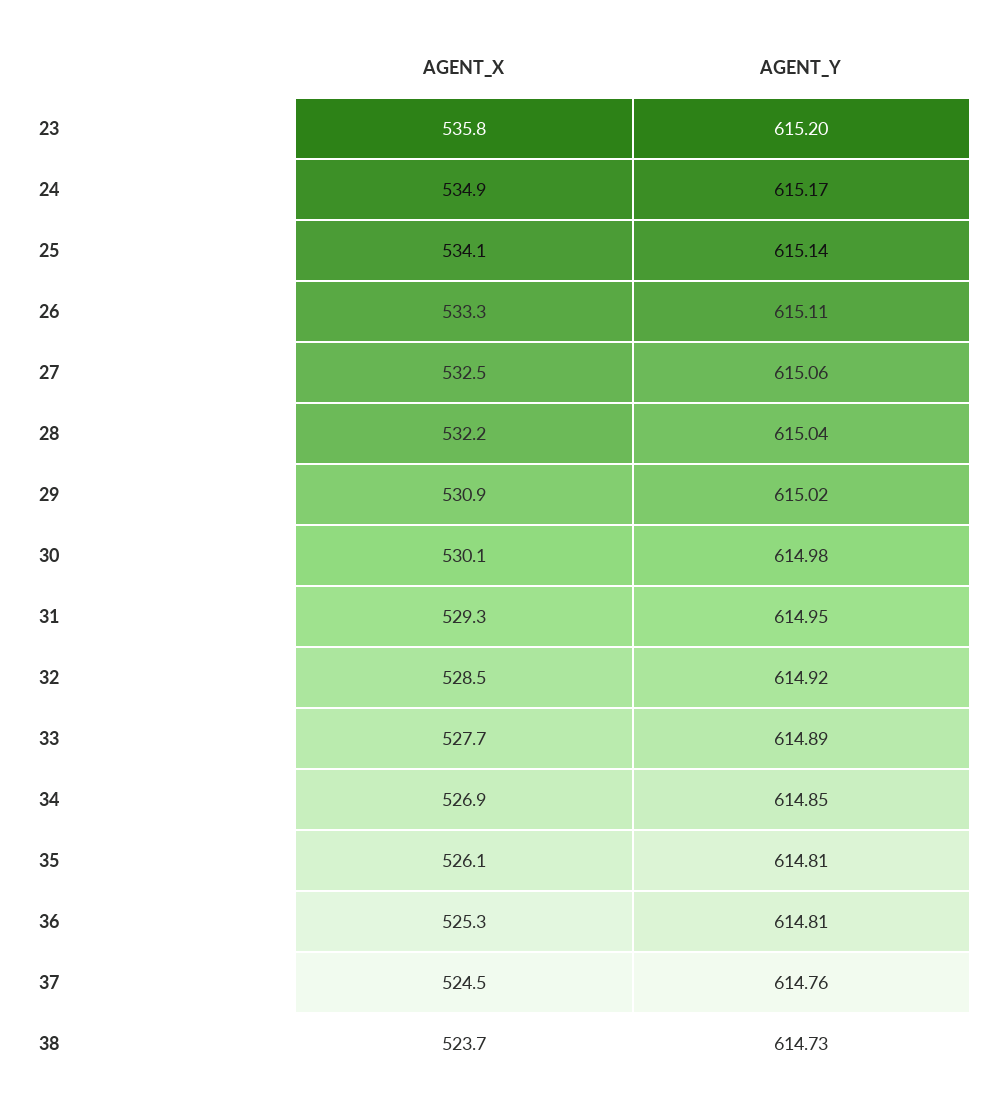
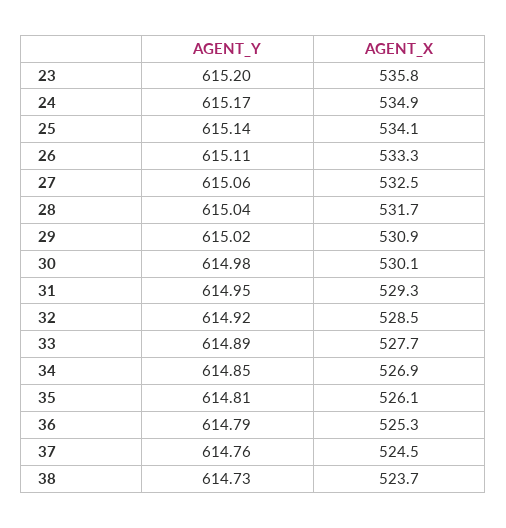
AGENT_X, 28: 532.2 -> 531.7
AGENT_Y, 36: 614.81 -> 614.79

